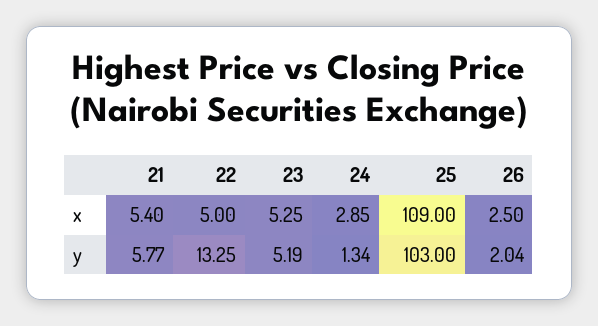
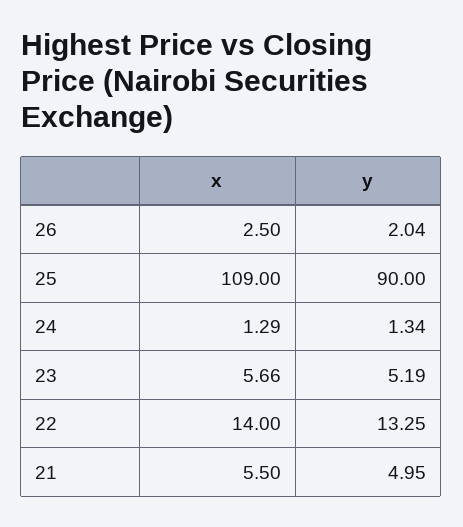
21, x: 5.4 -> 5.5
22, x: 5 -> 14
23, x: 5.25 -> 5.66
24, x: 2.85 -> 1.29
21, y: 5.77 -> 4.95
25, y: 103 -> 90

